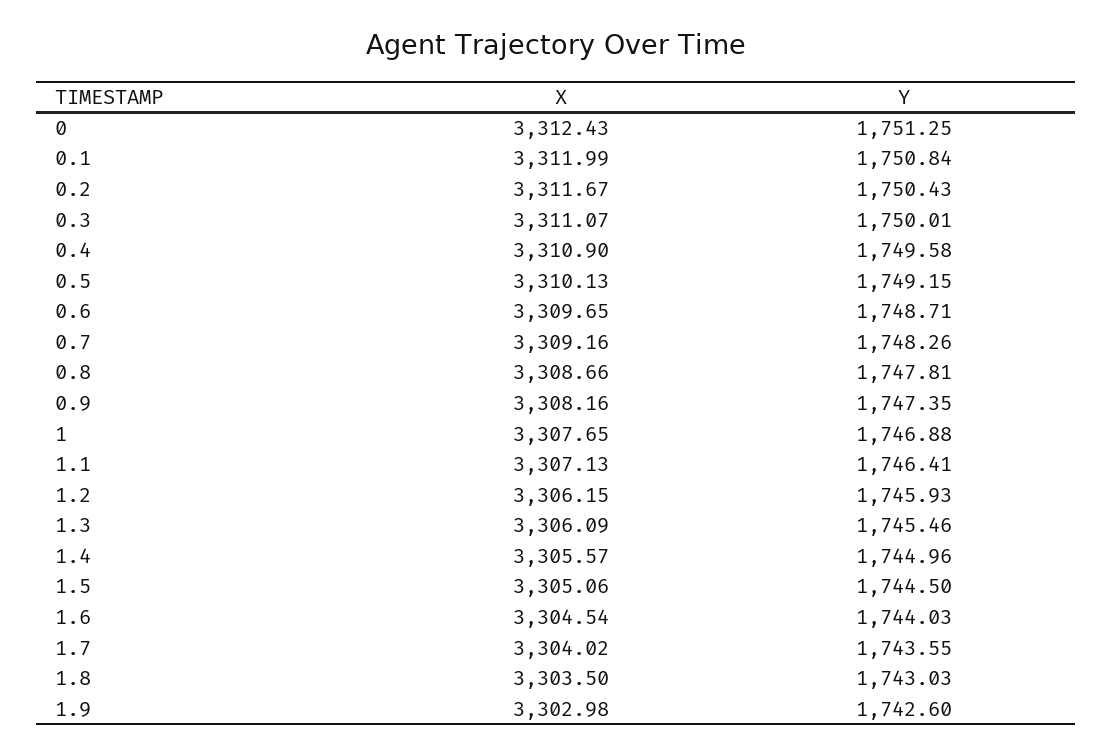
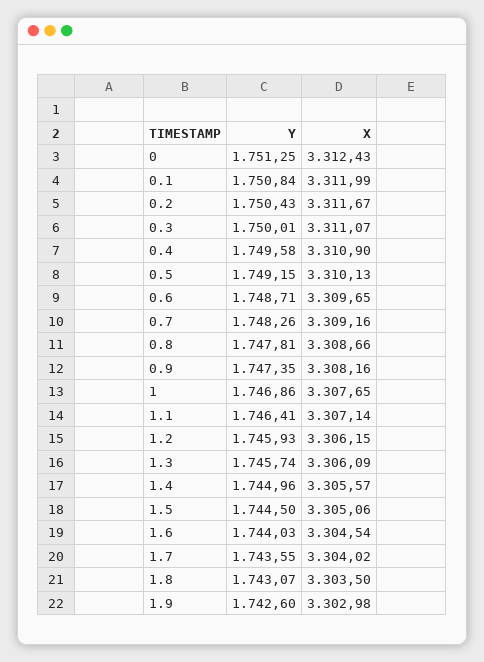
Y, 1: 1746.88 -> 1746.86
X, 1.1: 3307.13 -> 3307.14
Y, 1.3: 1745.46 -> 1745.74
Y, 1.8: 1743.03 -> 1743.07

